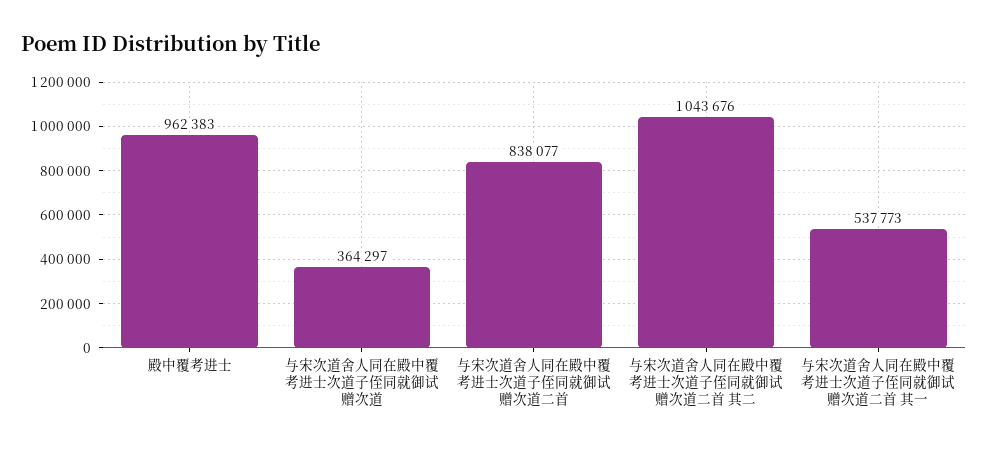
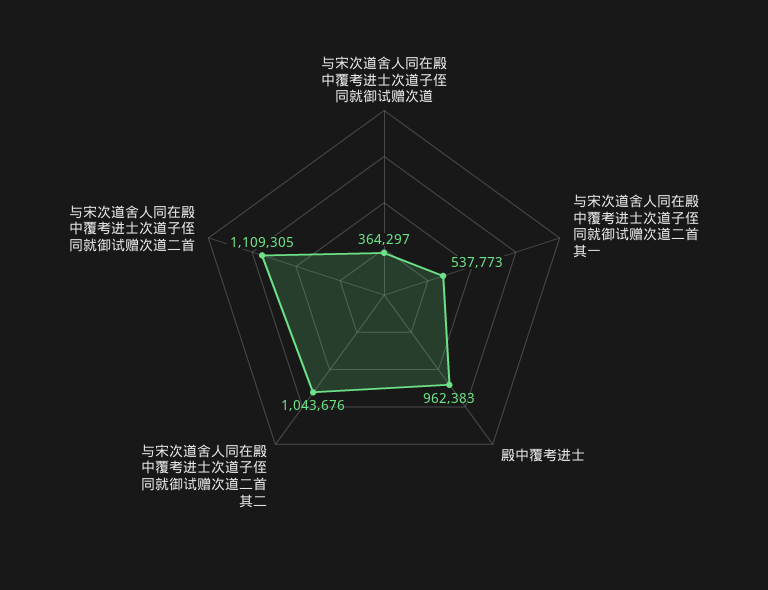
与宋次道舍人同在殿中覆考进士次道子侄同就御试赠次道二首: 838077 -> 1109305

